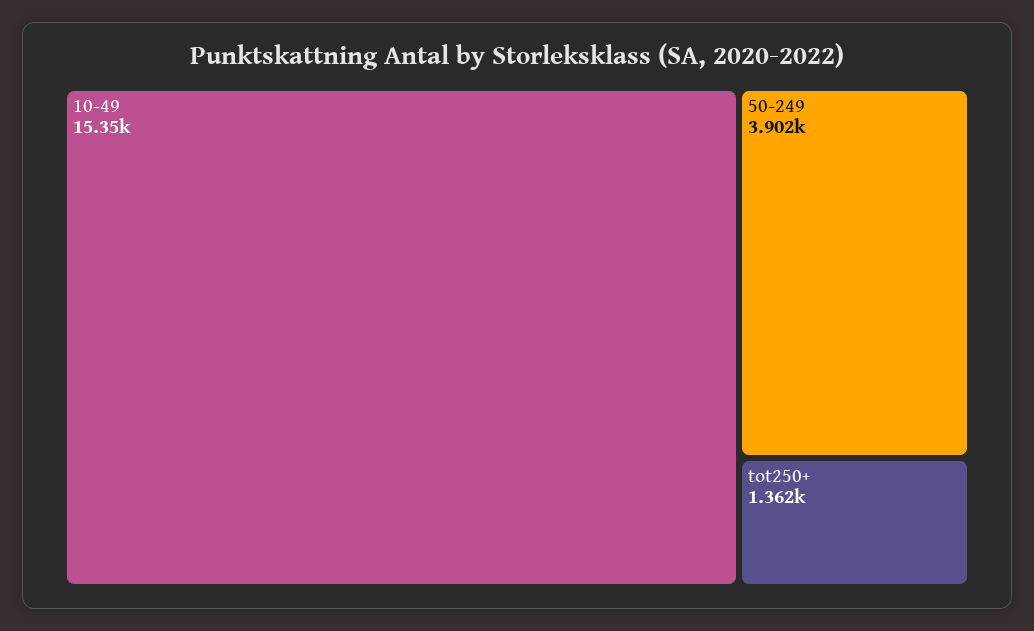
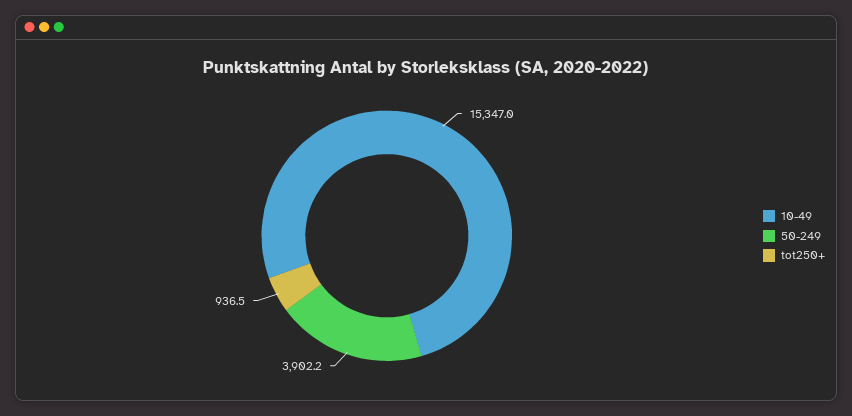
tot250+: 1362 -> 936.5

